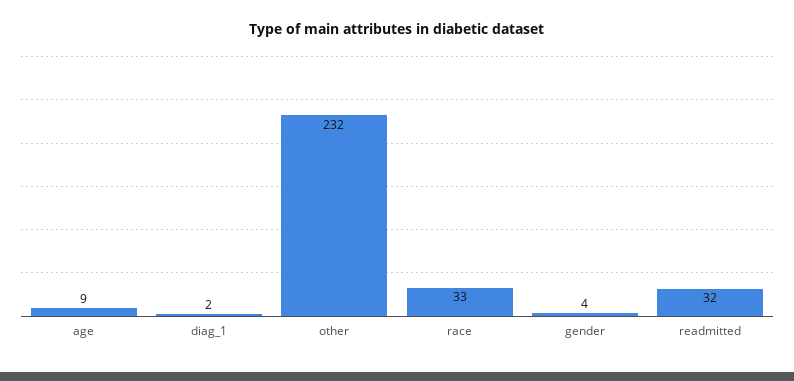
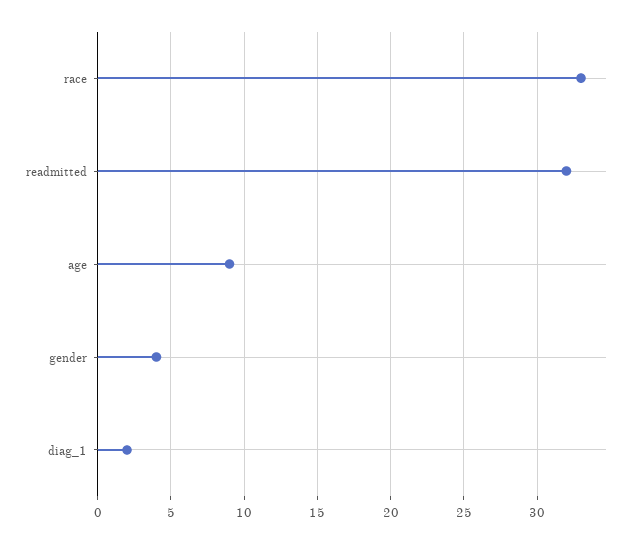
other: 232 -> none

